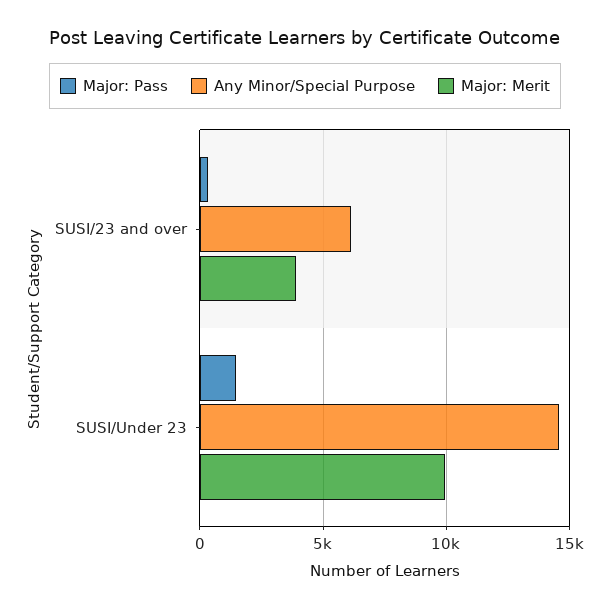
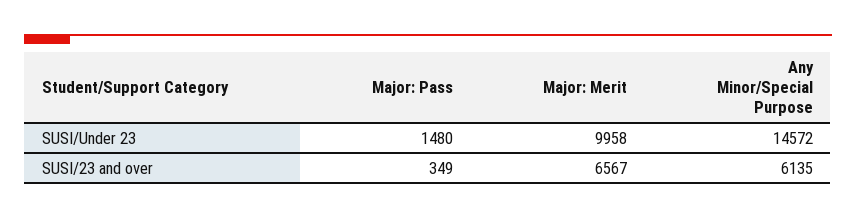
Major: Merit, SUSI/23 and over: 4000 -> 6567

